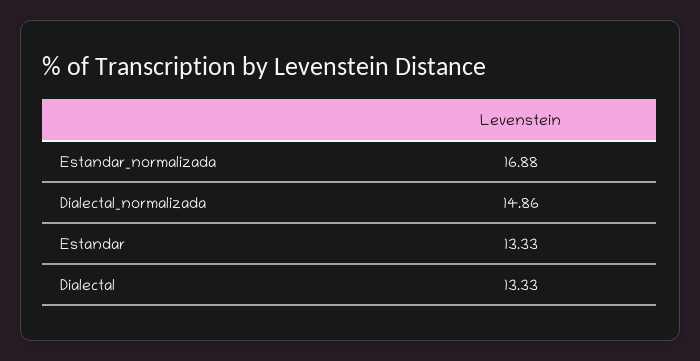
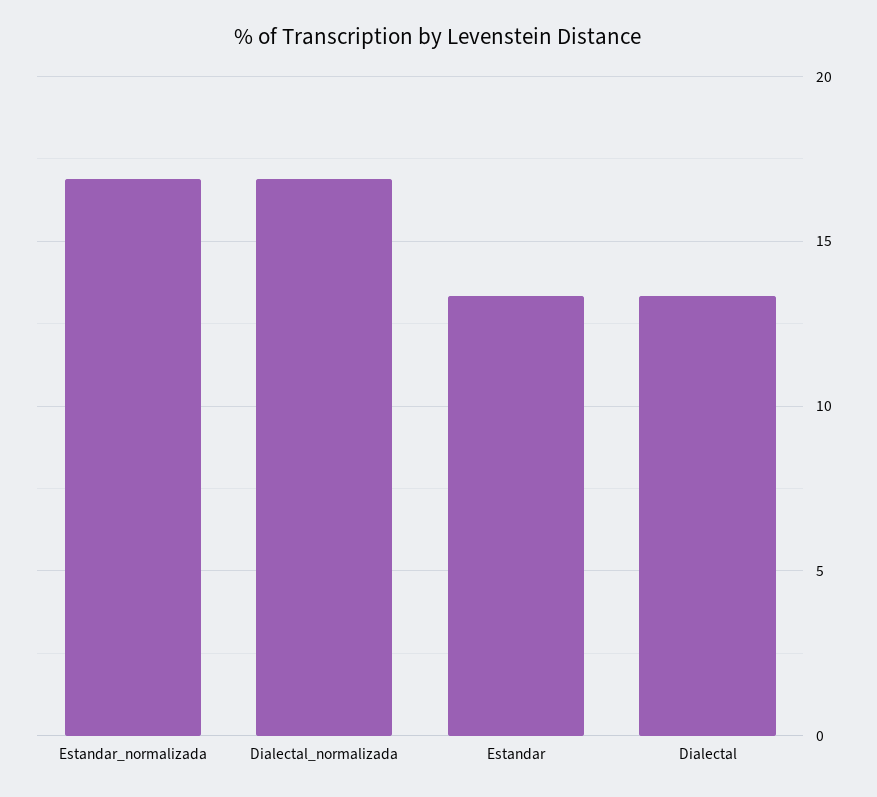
Dialectal_normalizada: 14.86 -> 17

